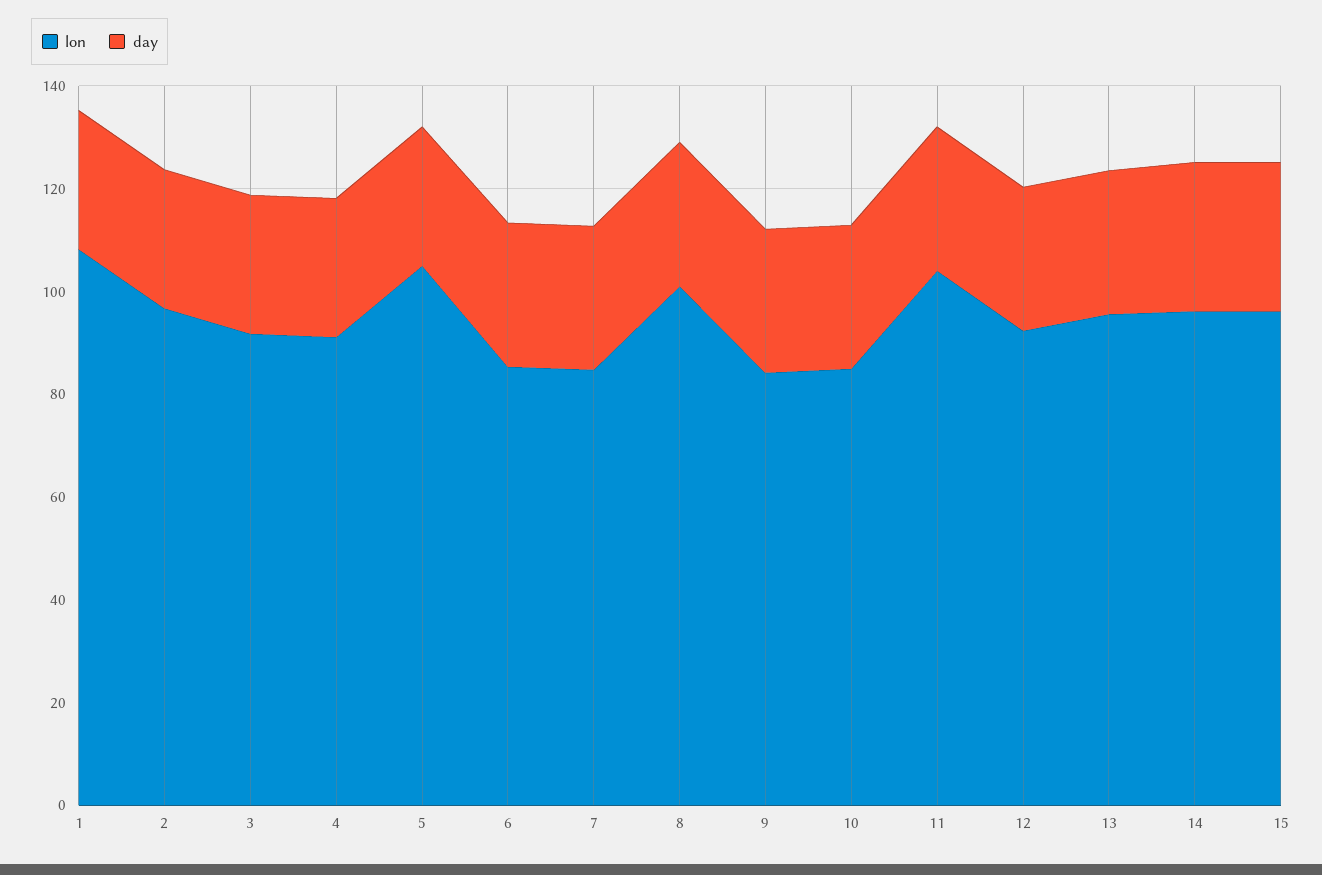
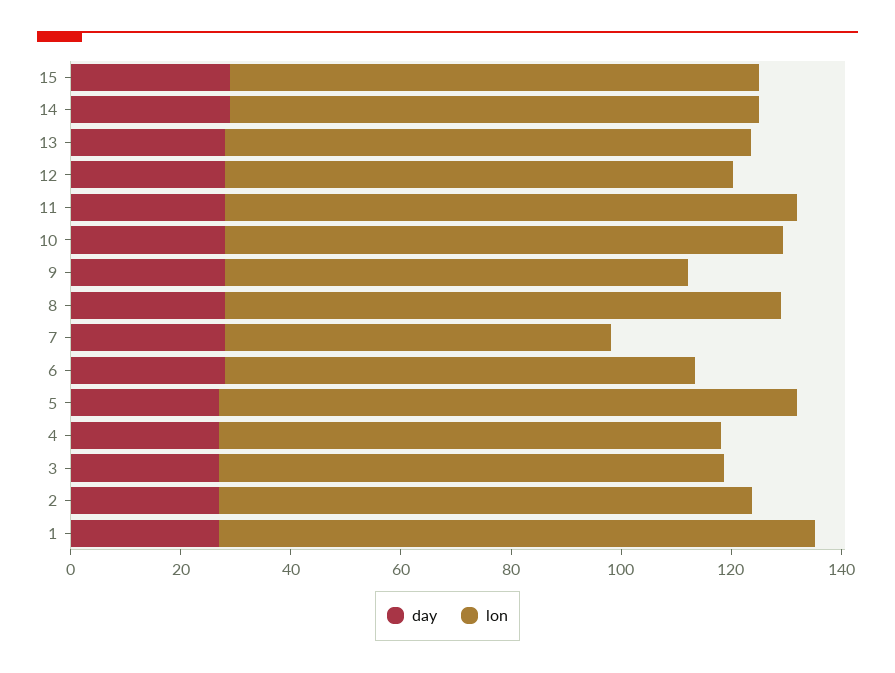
lon, 7: 85 -> 70
lon, 10: 85 -> 100

